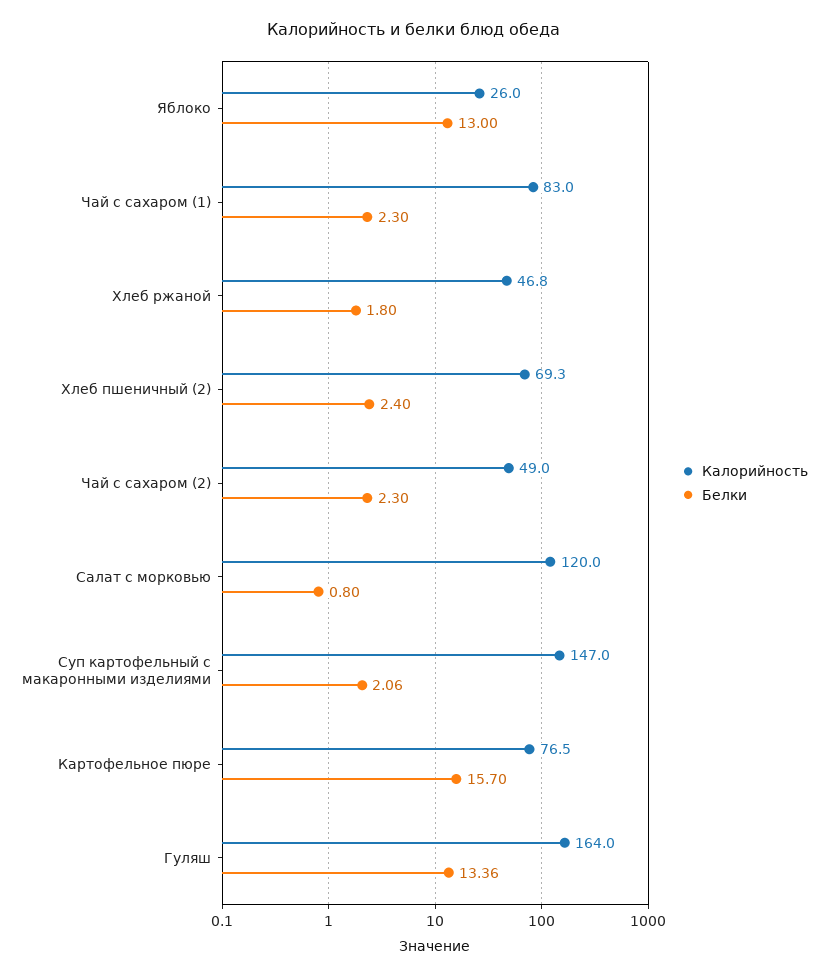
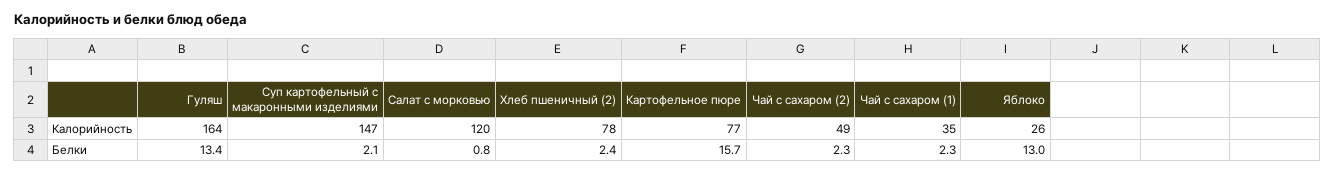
Калорийность, Чай с сахаром (1): 83 -> 35
Калорийность, Хлеб ржаной: 46.8 -> none
Белки, Хлеб ржаной: 1.8 -> none
Калорийность, Хлеб пшеничный (2): 69.3 -> 78

